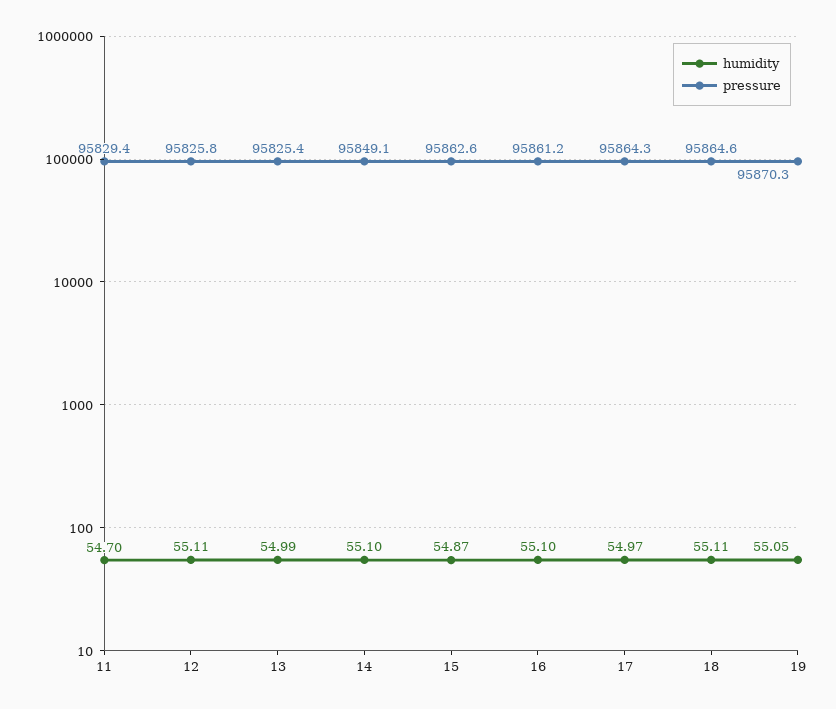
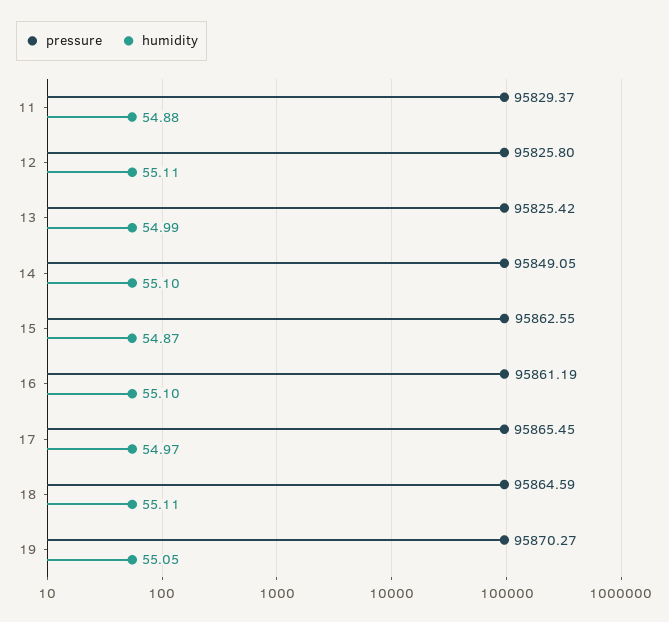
humidity, 11: 54.7 -> 54.88
pressure, 17: 95864.3 -> 95865.45

